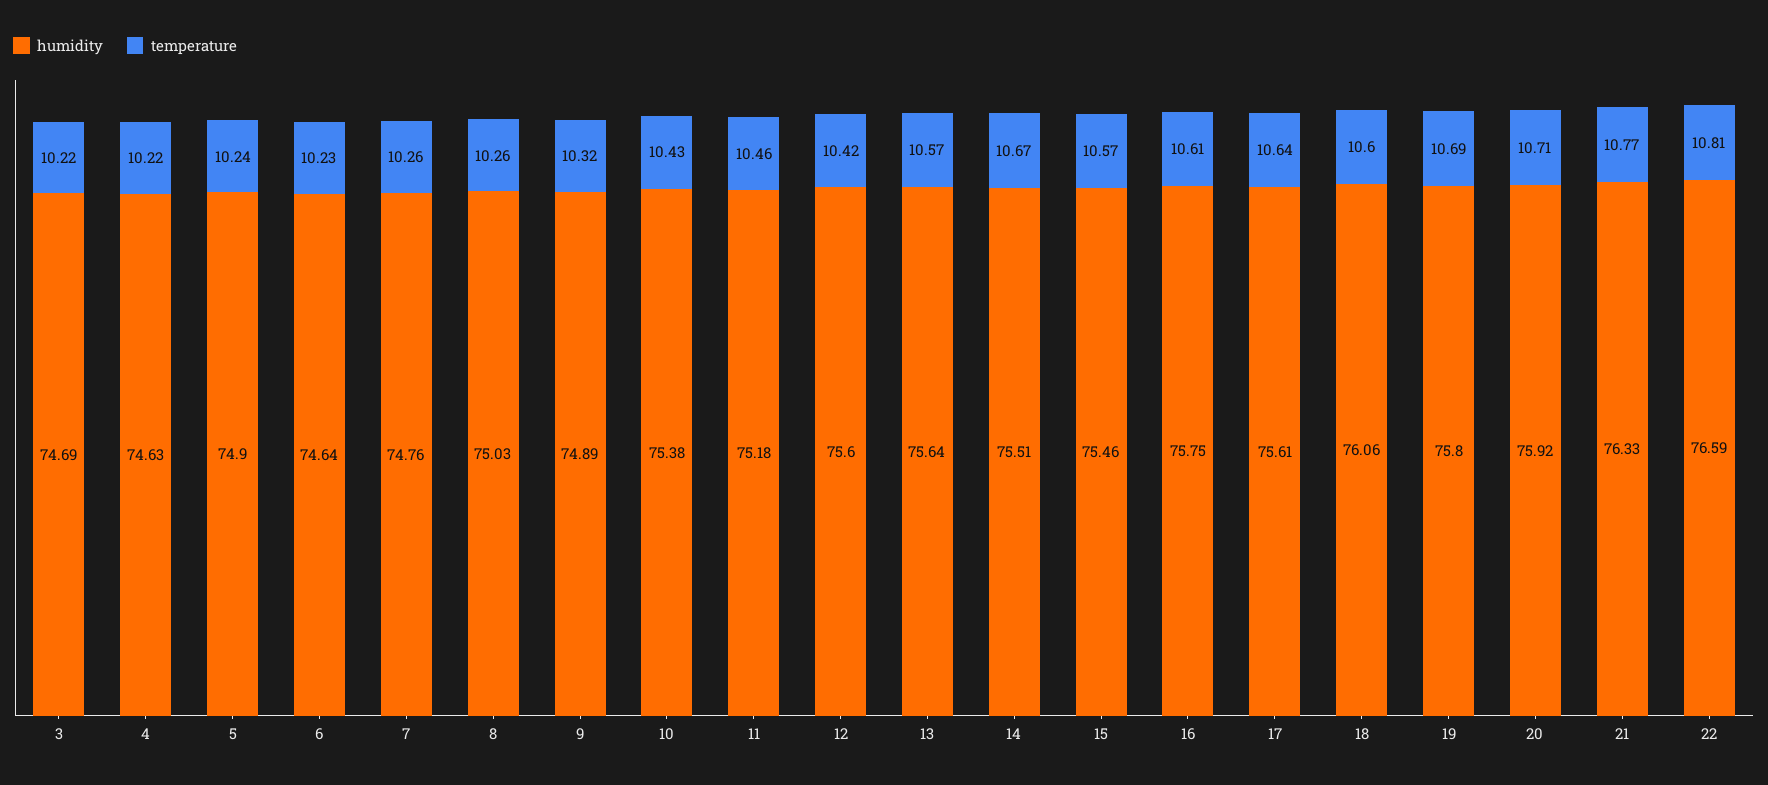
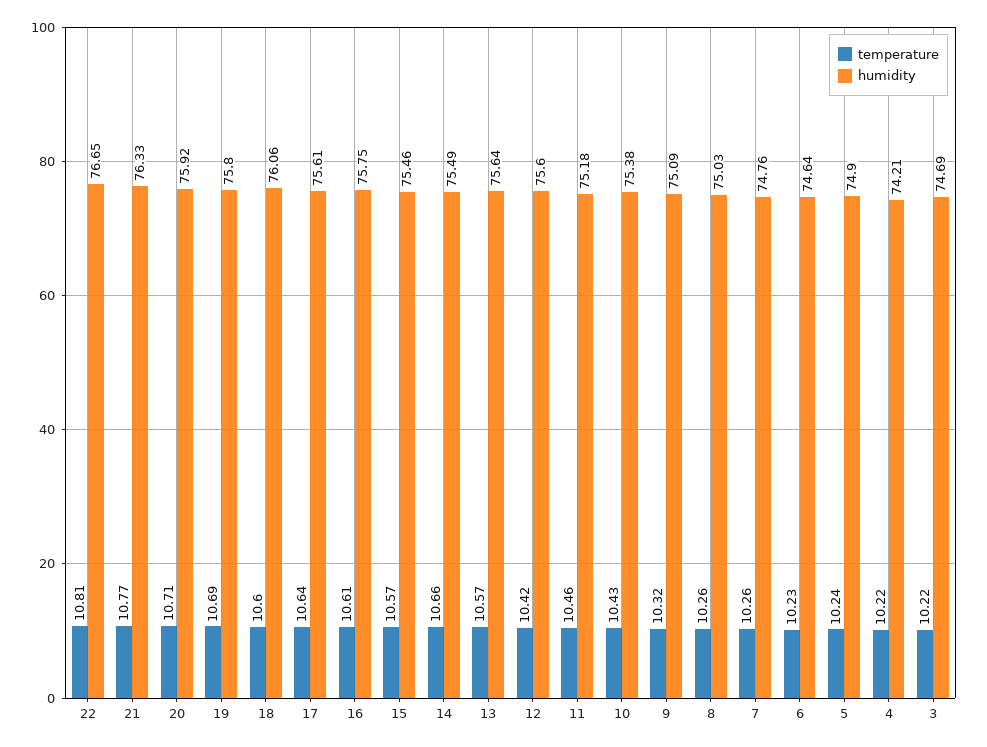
humidity, 4: 74.63 -> 74.21
humidity, 9: 74.89 -> 75.09
humidity, 14: 75.51 -> 75.49
temperature, 14: 10.67 -> 10.66
humidity, 22: 76.59 -> 76.65

